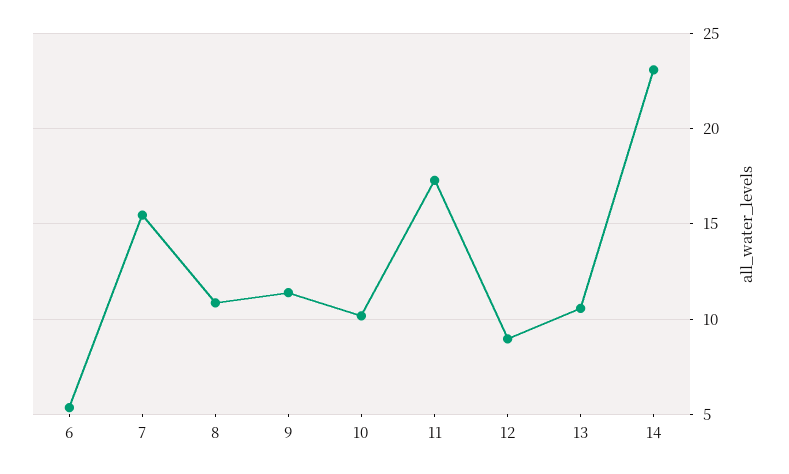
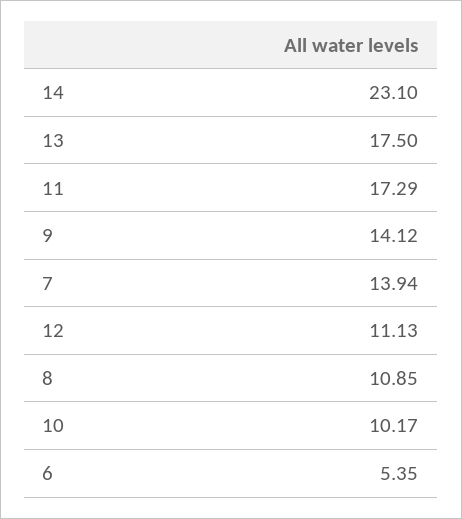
7: 15.5 -> 13.94
9: 11.5 -> 14.12
12: 9 -> 11.13
13: 10.5 -> 17.5

